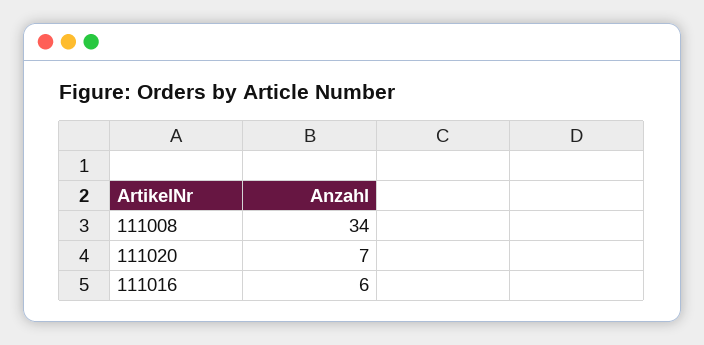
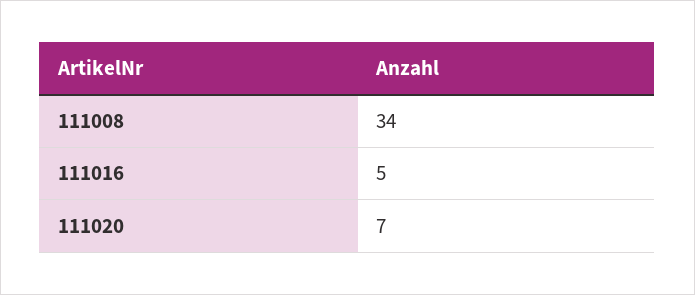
111016: 6 -> 5

